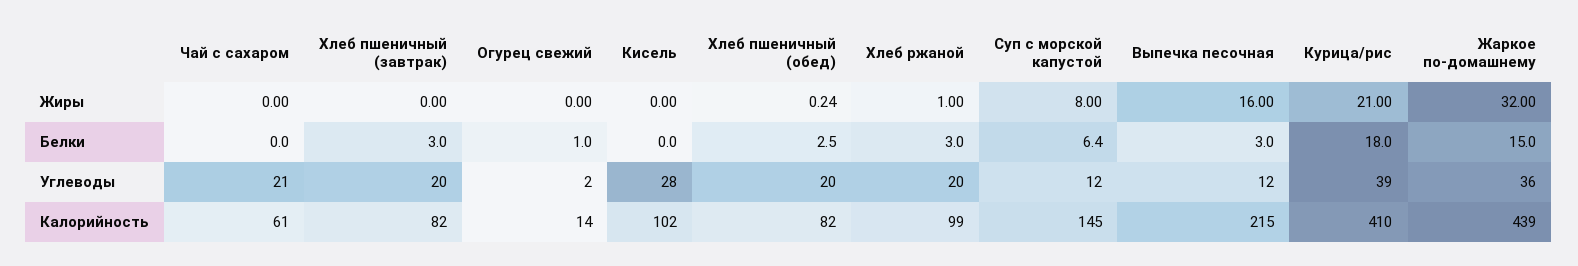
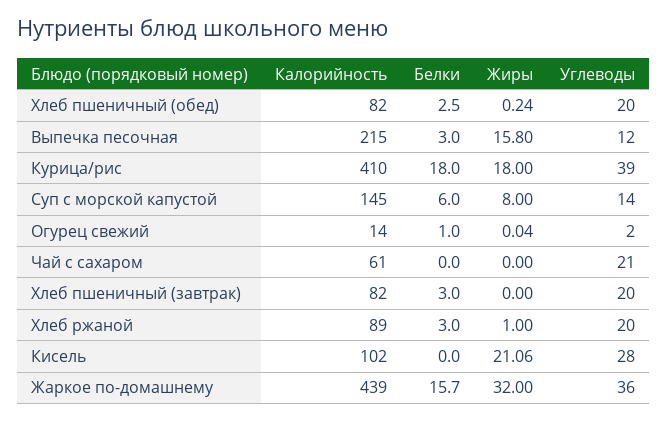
Огурец свежий, Жиры: 0 -> 0.04
Кисель, Жиры: 0 -> 21.06
Выпечка песочная, Жиры: 16 -> 15.8
Курица/рис, Жиры: 21 -> 18
Суп с морской капустой, Белки: 6.4 -> 6
Жаркое по-домашнему, Белки: 15 -> 15.7
Суп с морской капустой, Углеводы: 12 -> 14
Хлеб ржаной, Калорийность: 99 -> 89

